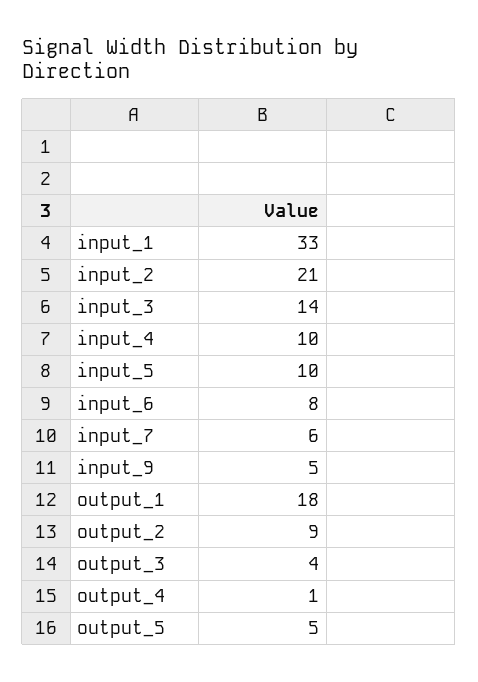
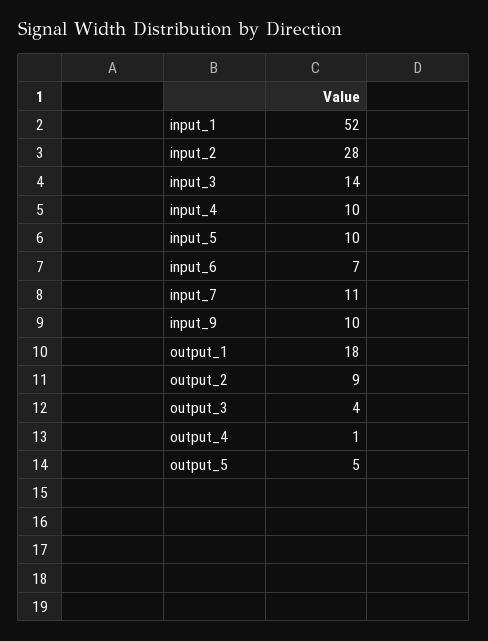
input_1: 33 -> 52
input_2: 21 -> 28
input_6: 8 -> 7
input_7: 6 -> 11
input_9: 5 -> 10

